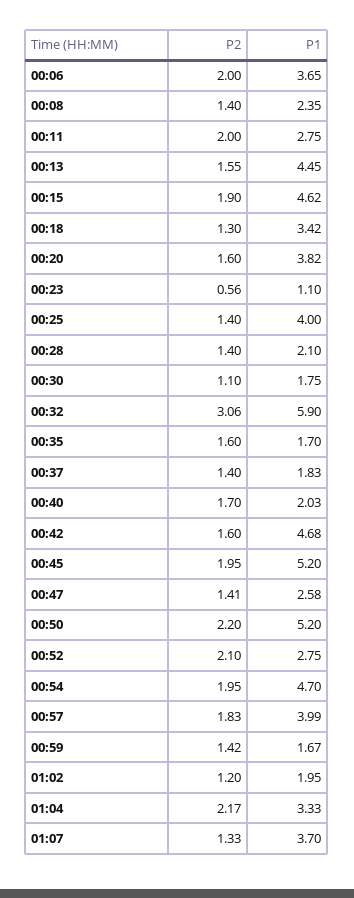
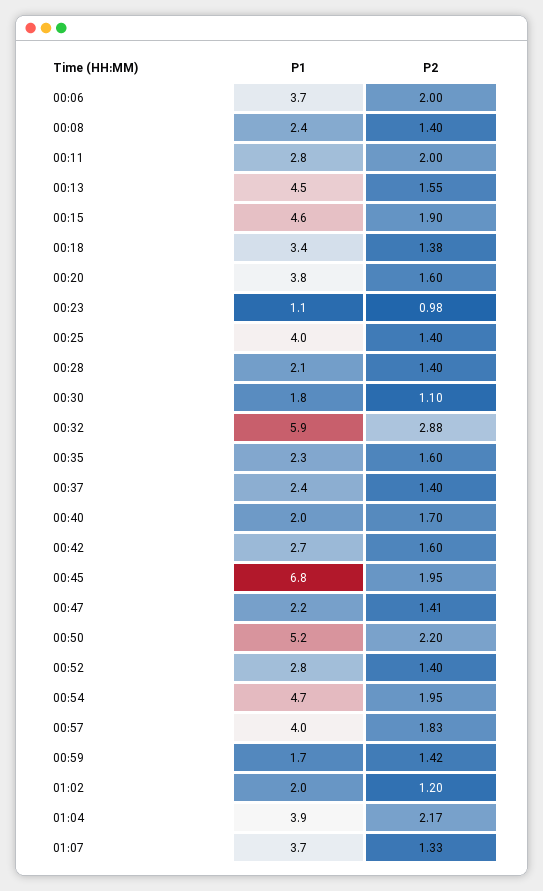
P2, 00:18: 1.3 -> 1.38
P2, 00:23: 0.56 -> 0.98
P2, 00:32: 3.06 -> 2.88
P1, 00:35: 1.7 -> 2.3
P1, 00:37: 1.83 -> 2.4
P1, 00:42: 4.68 -> 2.7
P1, 00:45: 5.2 -> 6.8
P1, 00:47: 2.58 -> 2.2
P2, 00:52: 2.1 -> 1.4
P1, 01:04: 3.33 -> 3.9

